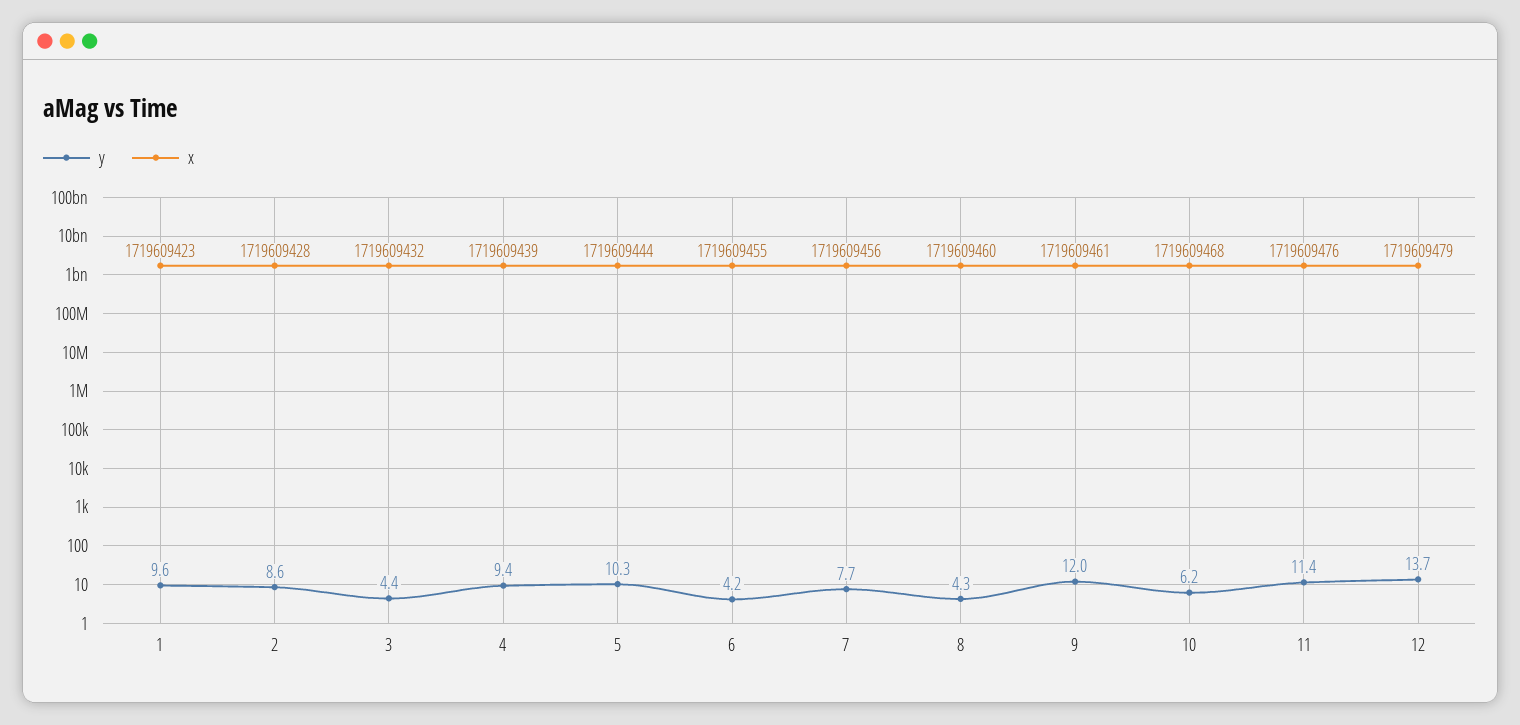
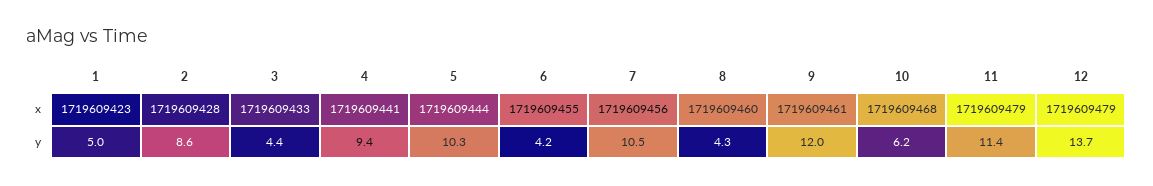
y, 1: 9.6 -> 5
x, 3: 1719609432 -> 1719609433
x, 4: 1719609439 -> 1719609441
y, 7: 7.7 -> 10.5
x, 11: 1719609476 -> 1719609479

